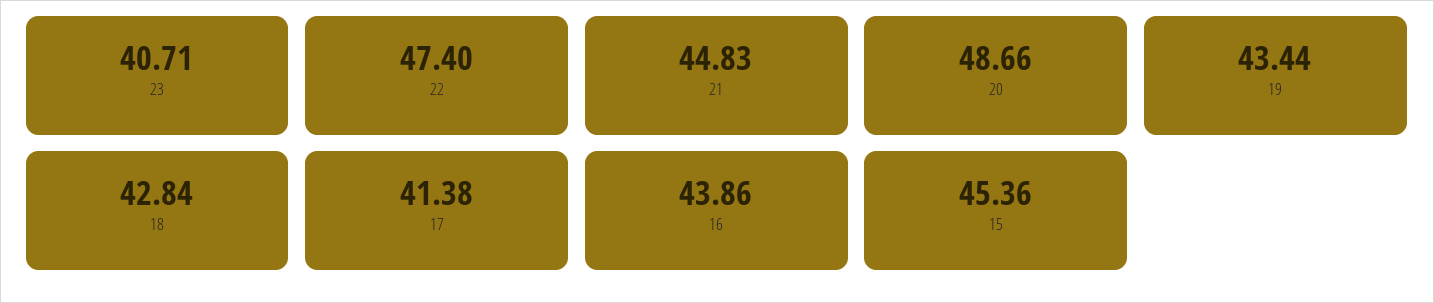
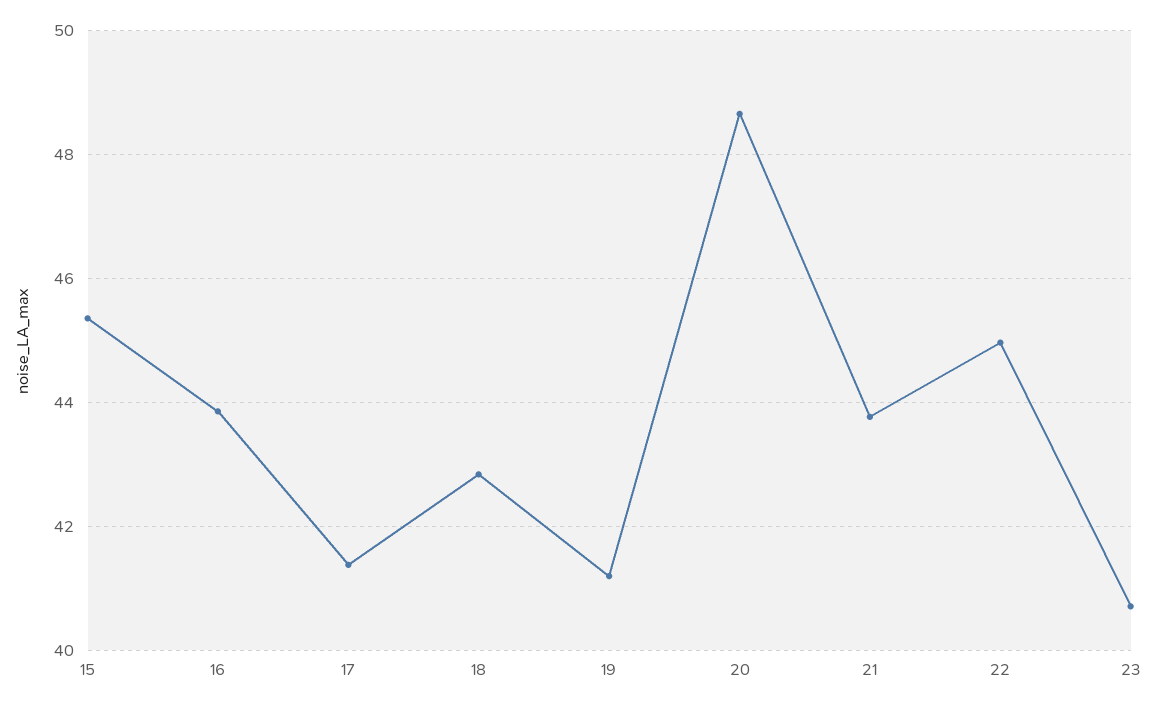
22: 47.4 -> 45
21: 44.83 -> 43.8
19: 43.44 -> 41.2

